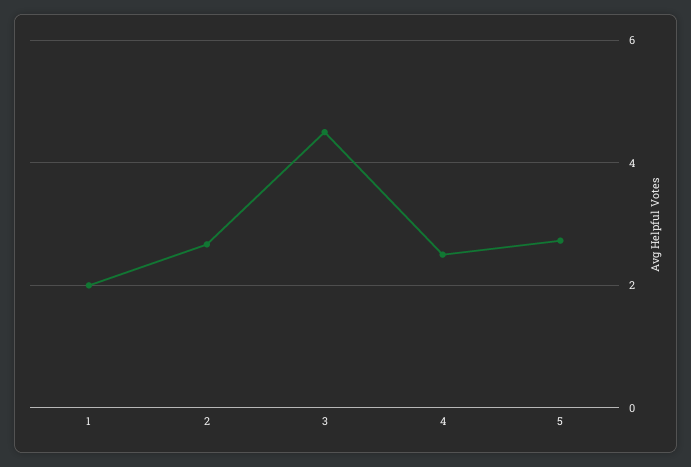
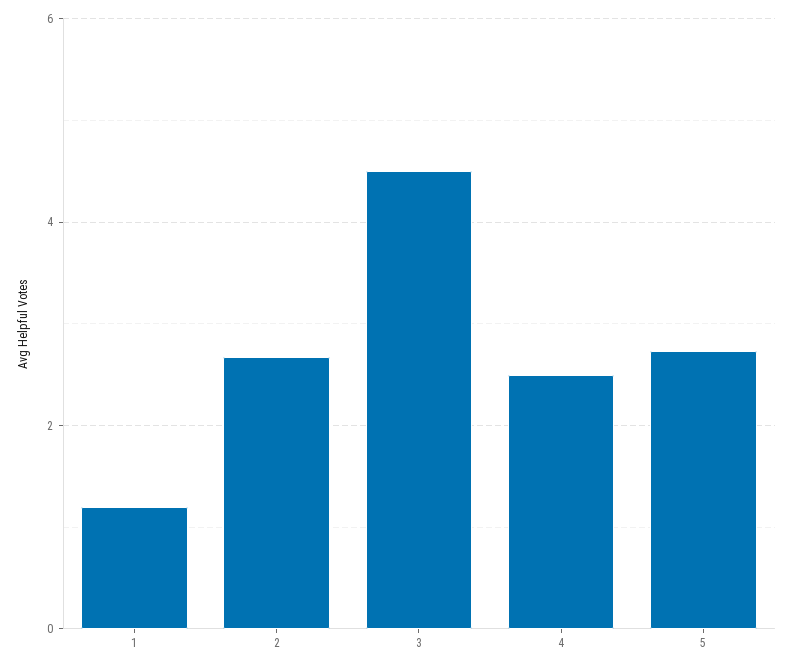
1: 2 -> 1.2

